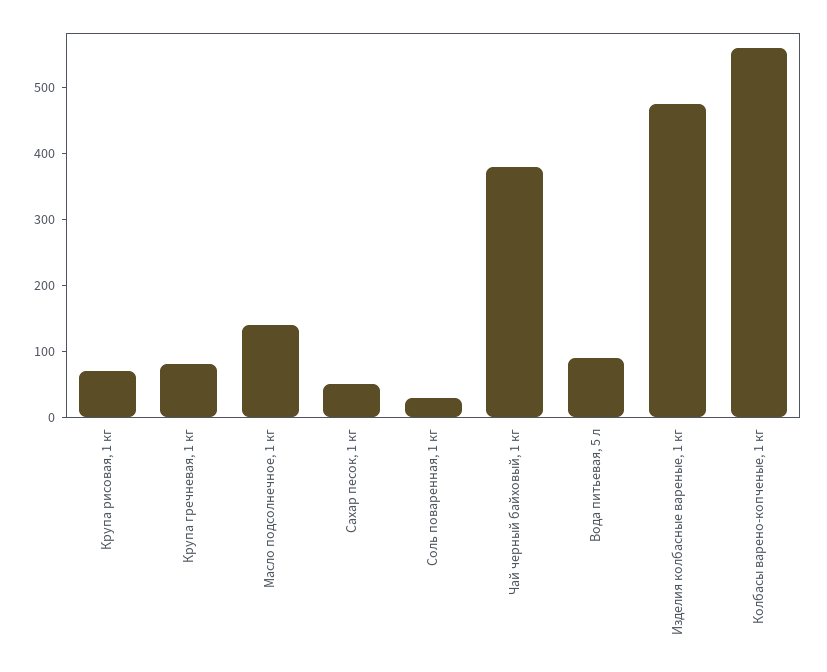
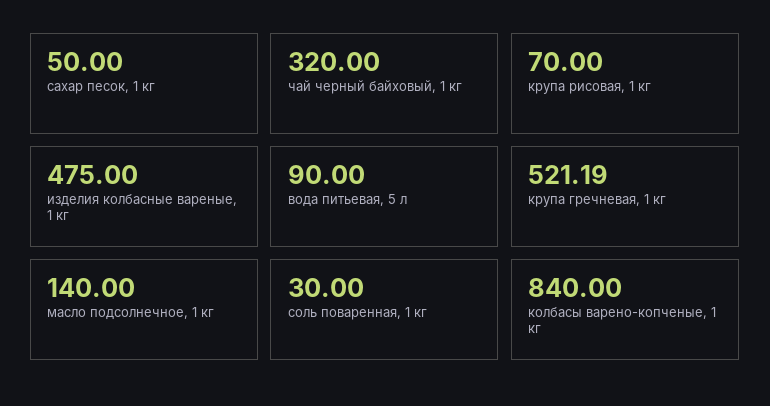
Крупа гречневая, 1 кг: 80 -> 521.19
Чай черный байховый, 1 кг: 380 -> 320
Колбасы варено-копченые, 1 кг: 560 -> 840

